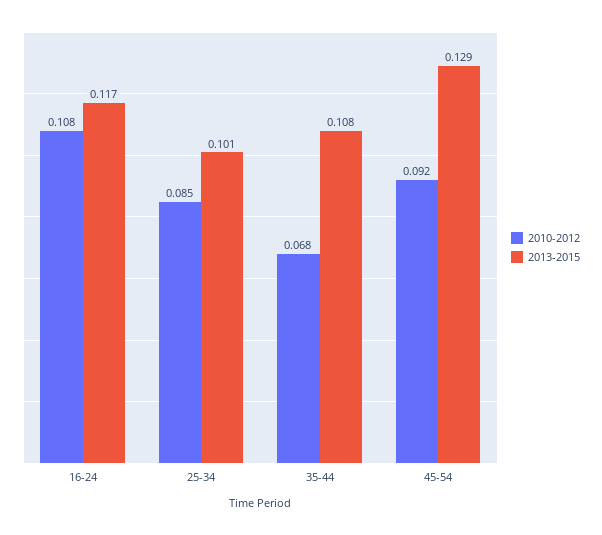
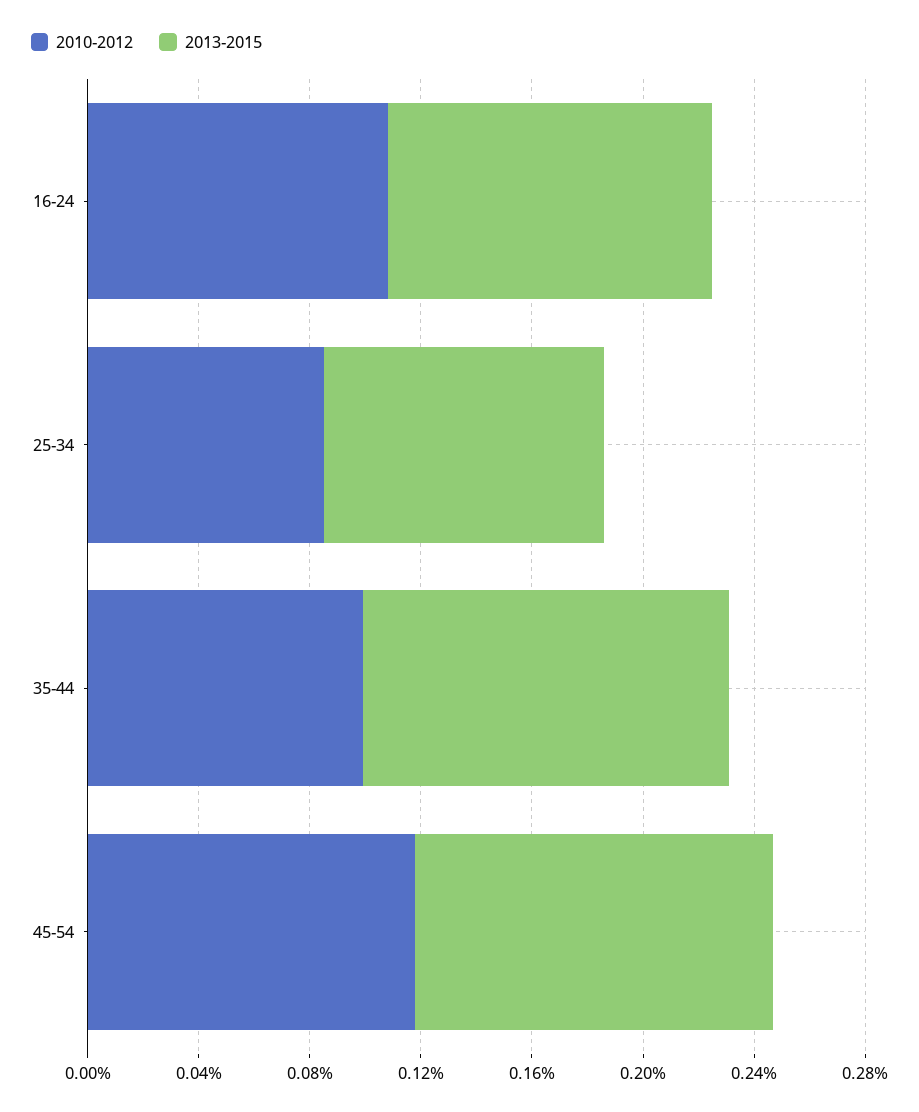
2010-2012, 35-44: 0.068 -> 0.1
2013-2015, 35-44: 0.108 -> 0.13
2010-2012, 45-54: 0.092 -> 0.12

